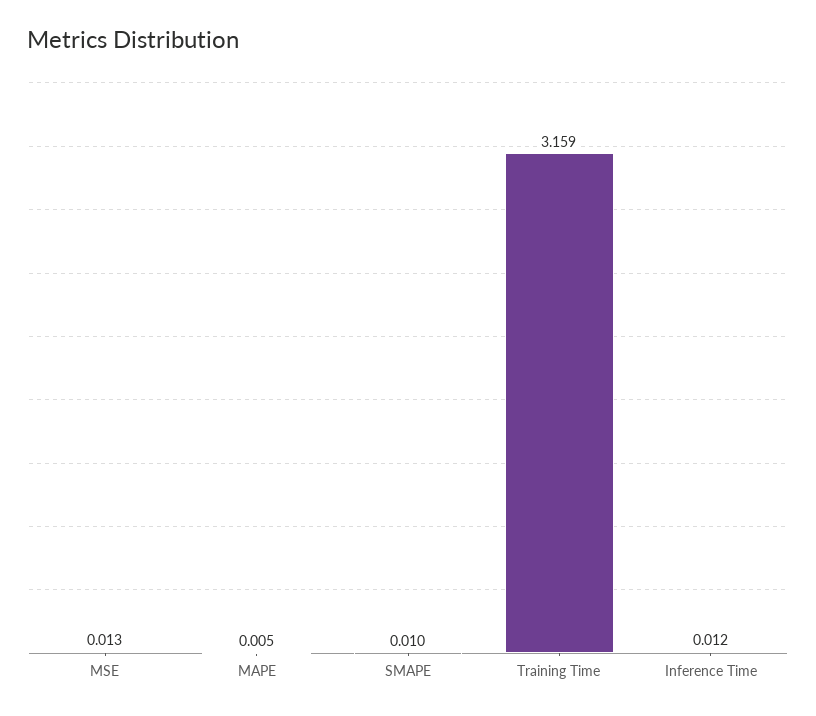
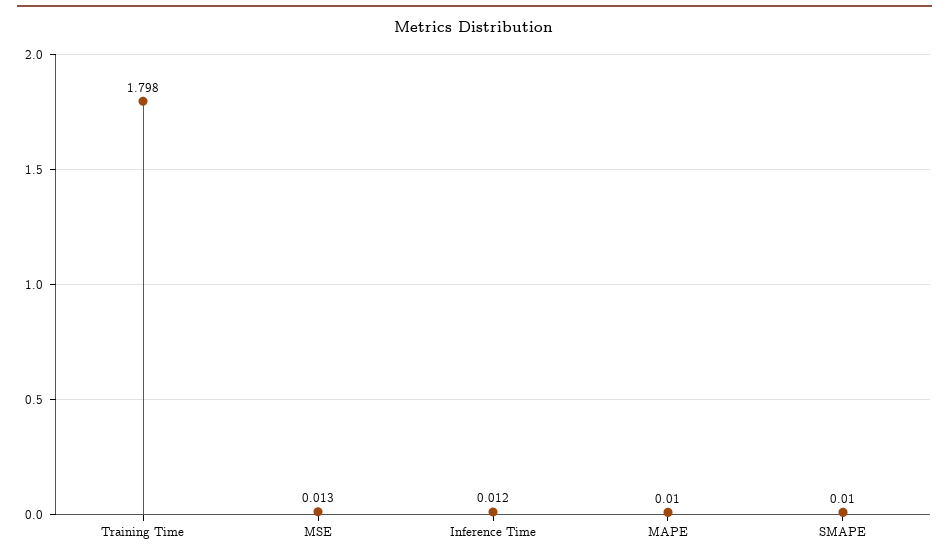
MAPE: 0.005 -> 0.01
Training Time: 3.159 -> 1.798

